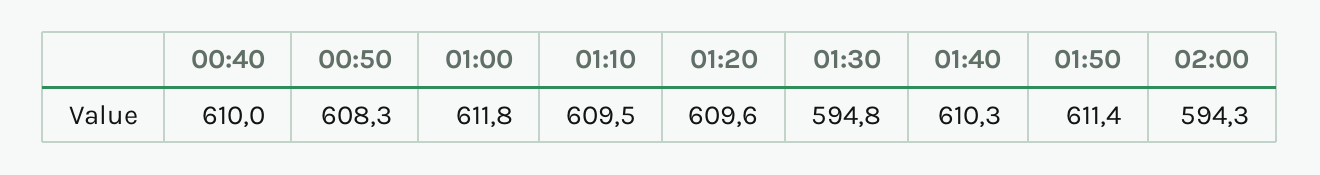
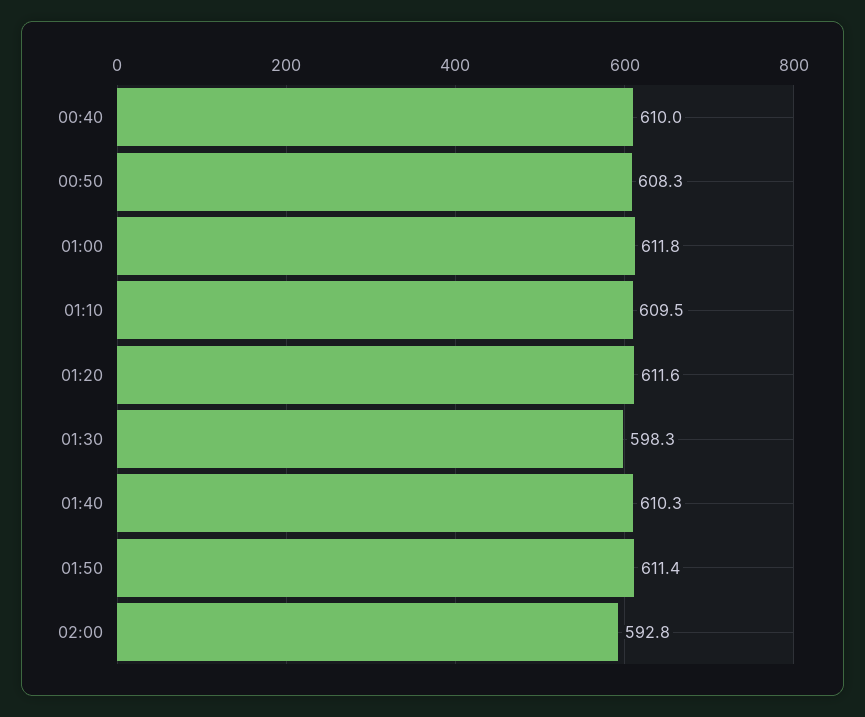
01:20: 609.6 -> 611.6
01:30: 594.8 -> 598.3
02:00: 594.3 -> 592.8

